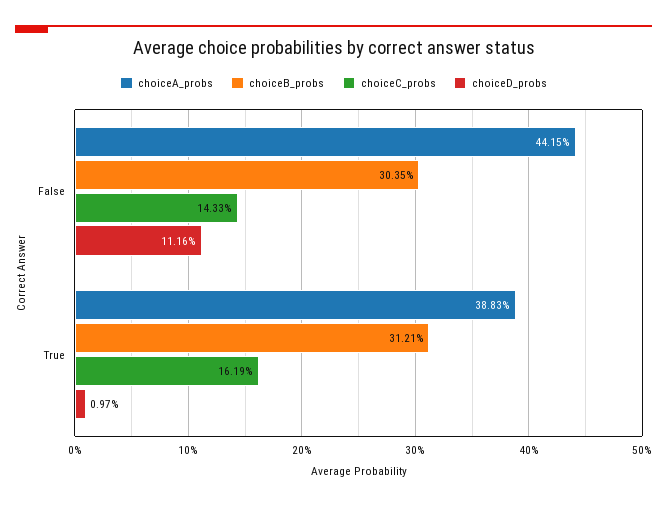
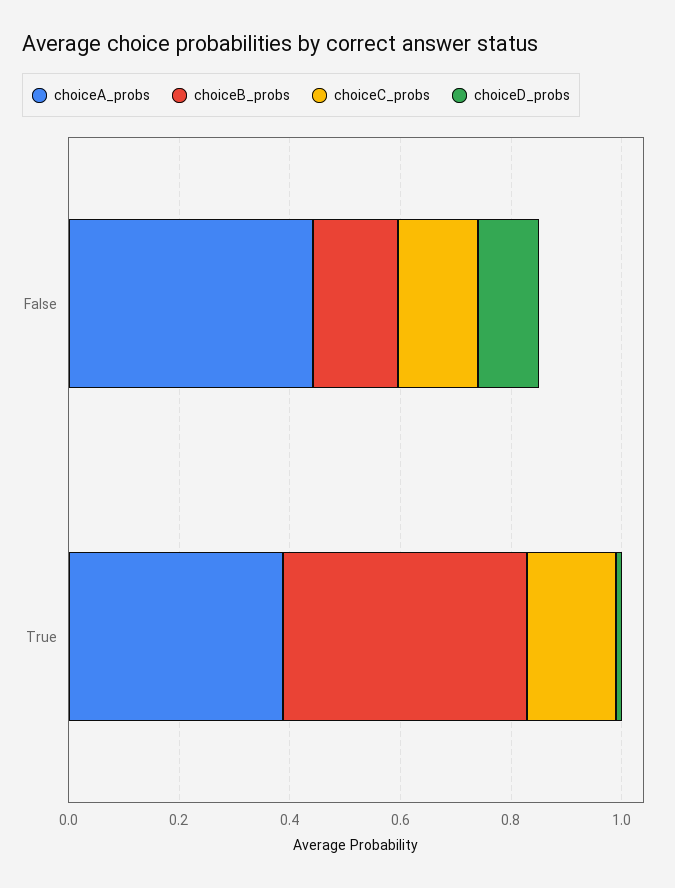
choiceB_probs, False: 0.3035 -> 0.15
choiceB_probs, True: 0.3121 -> 0.45

